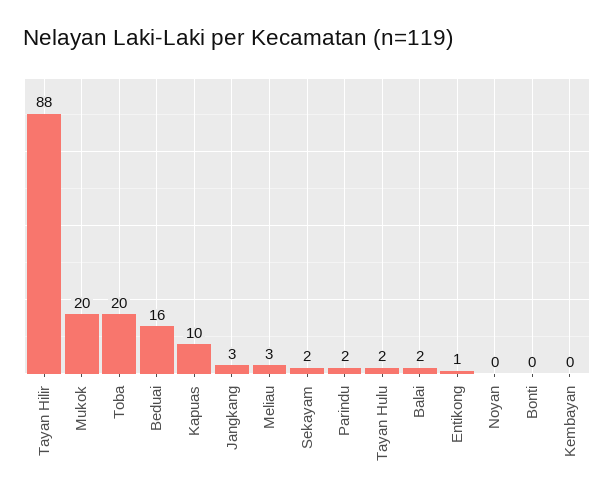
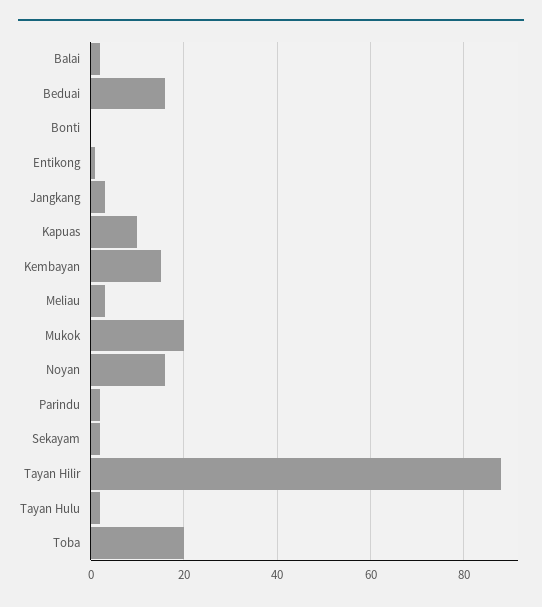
Noyan: 0 -> 15
Kembayan: 0 -> 15

